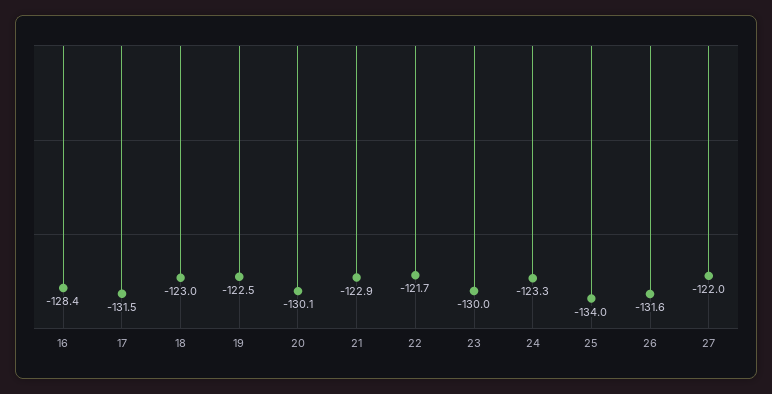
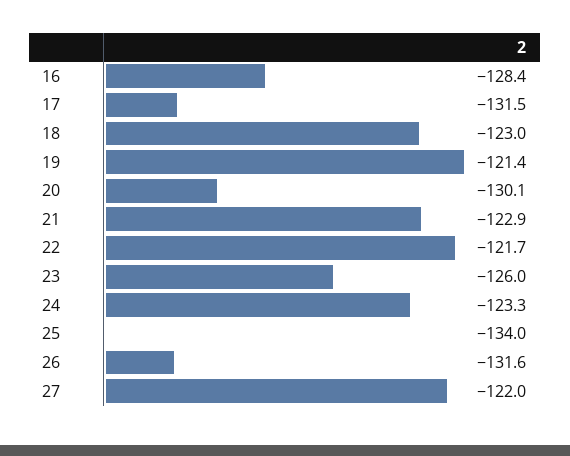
19: -122.5 -> -121.4
23: -130 -> -126

